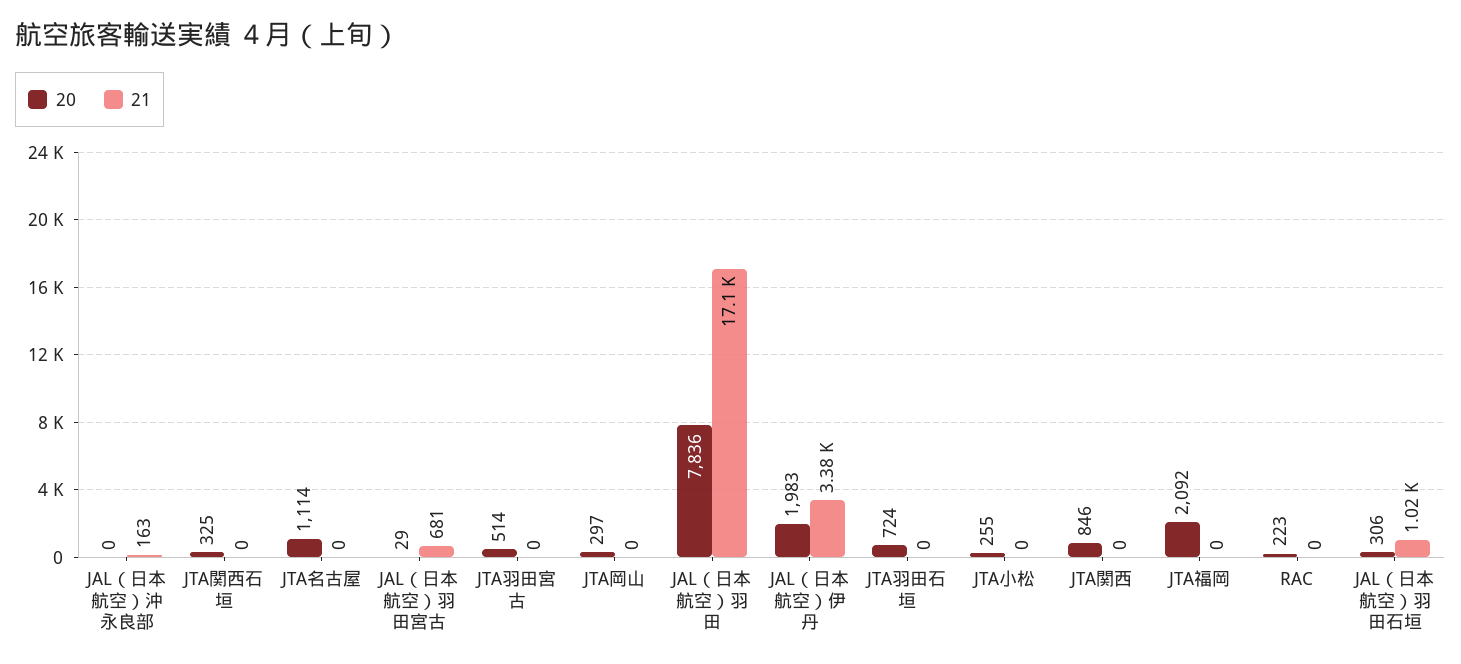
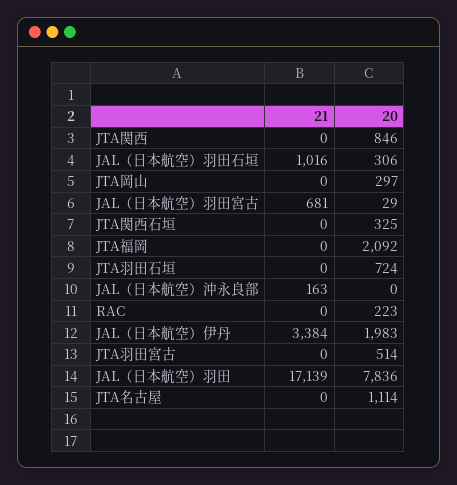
20, JTA小松: 255 -> none
21, JTA小松: 0 -> none

